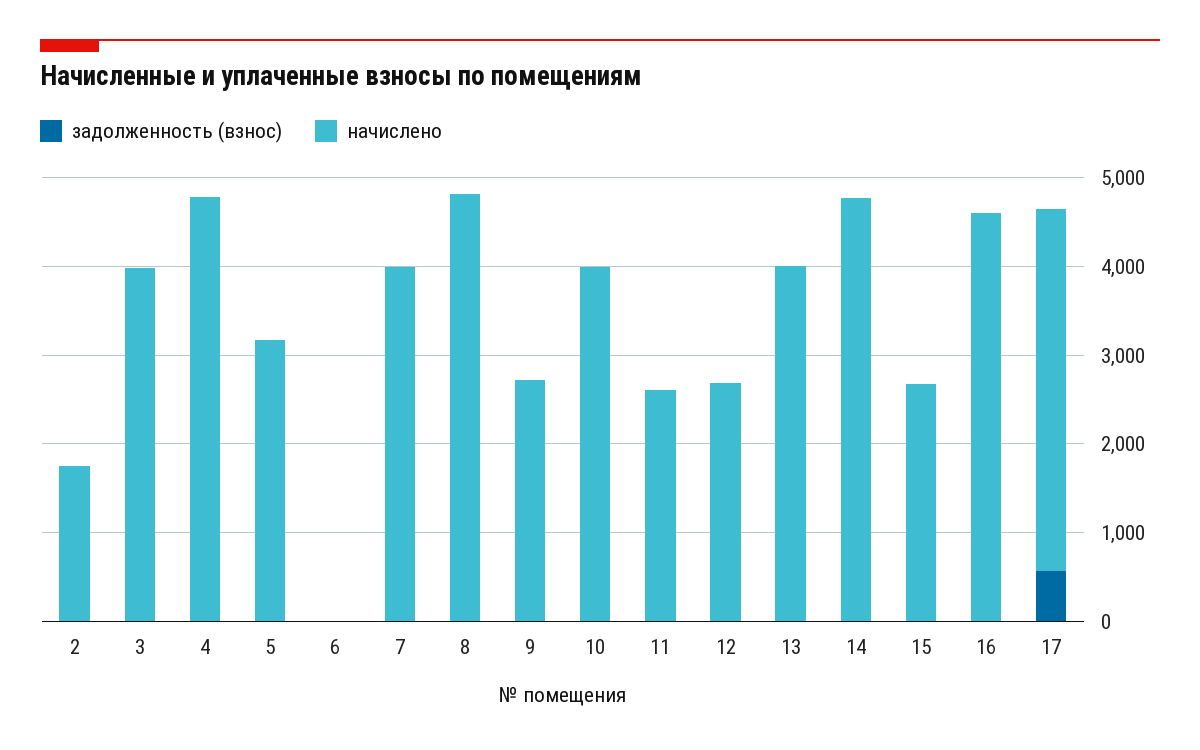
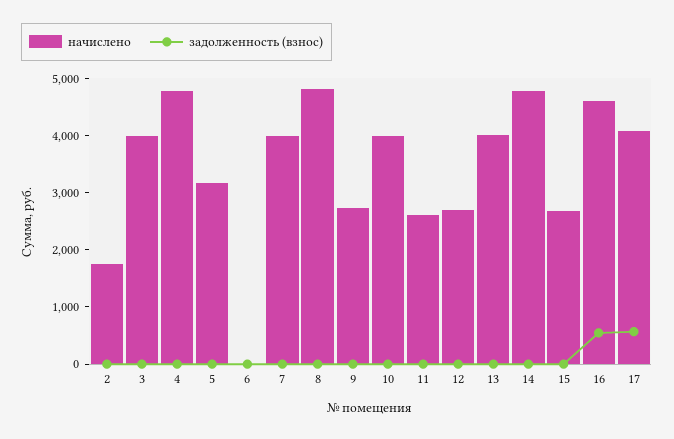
задолженность (взнос), 16: 0 -> 600

